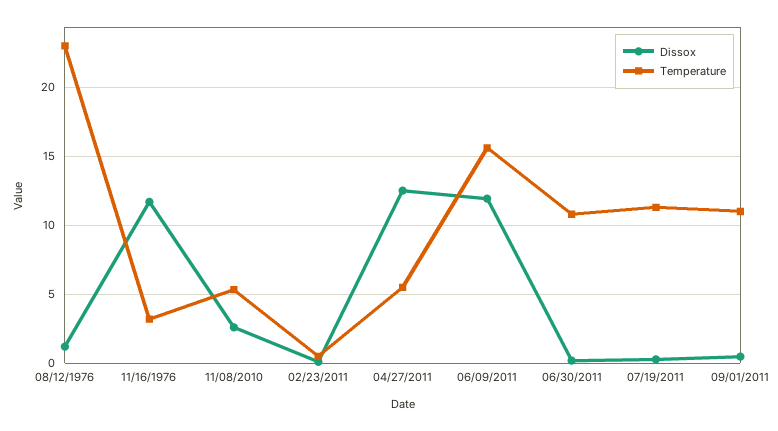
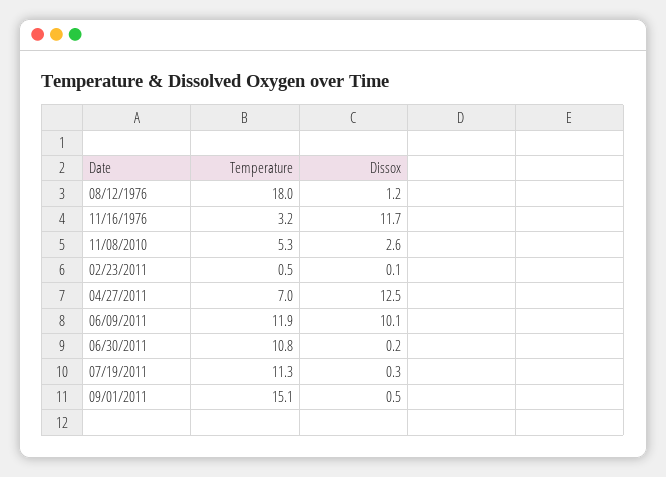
Temperature, 08/12/1976: 23 -> 18
Temperature, 04/27/2011: 5.5 -> 7
Dissox, 06/09/2011: 12 -> 10.1
Temperature, 06/09/2011: 15.5 -> 11.9
Temperature, 09/01/2011: 11 -> 15.1

